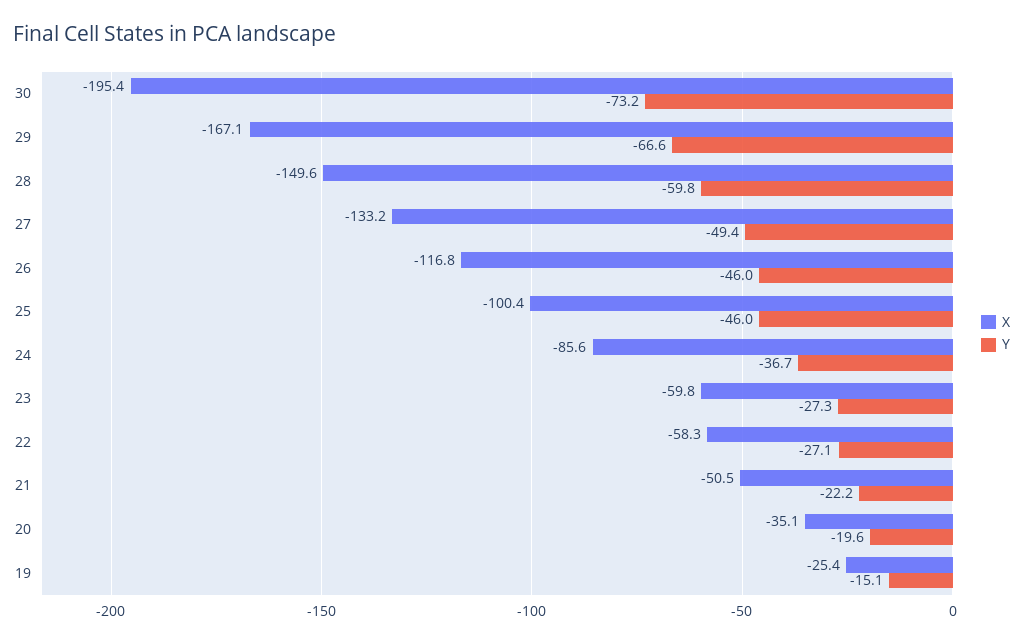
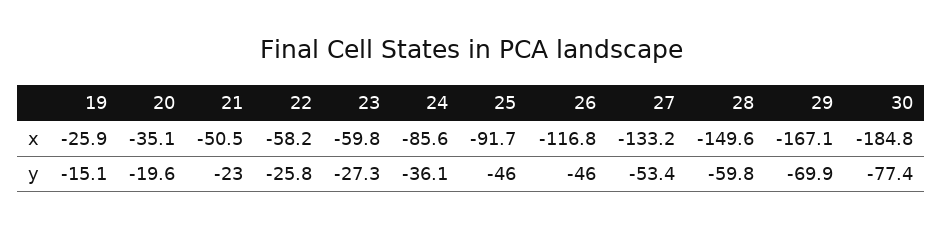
X, 30: -195.4 -> -184.8
Y, 30: -73.2 -> -77.4
Y, 29: -66.6 -> -69.9
Y, 27: -49.4 -> -53.4
X, 25: -100.4 -> -91.7
Y, 24: -36.7 -> -36.1
X, 22: -58.3 -> -58.2
Y, 22: -27.1 -> -25.8
Y, 21: -22.2 -> -23
X, 19: -25.4 -> -25.9

